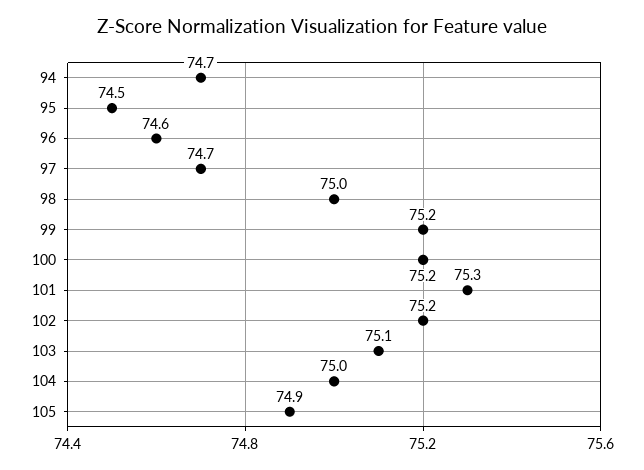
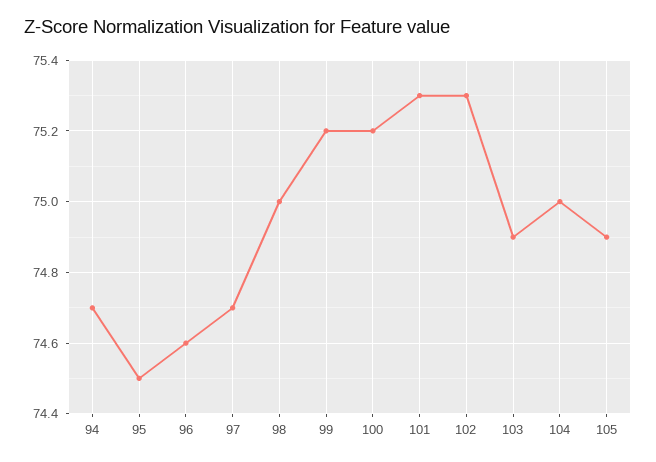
102: 75.2 -> 75.3
103: 75.1 -> 74.9

